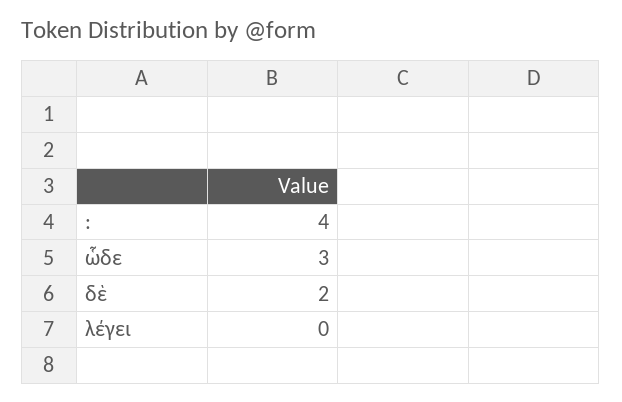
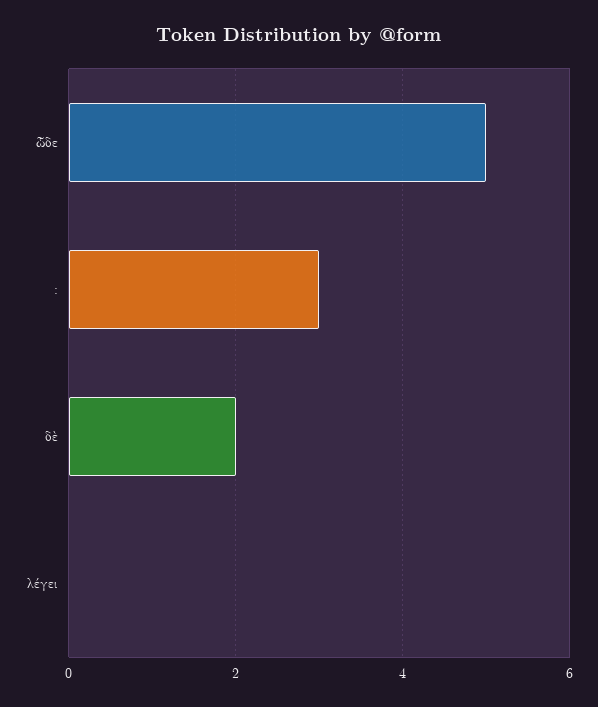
:: 4 -> 3
ὧδε: 3 -> 5

